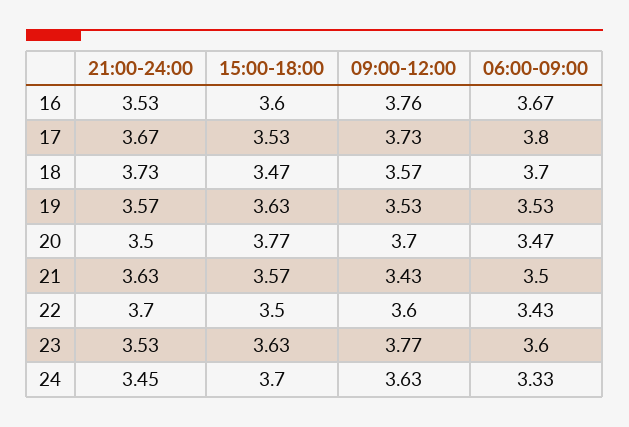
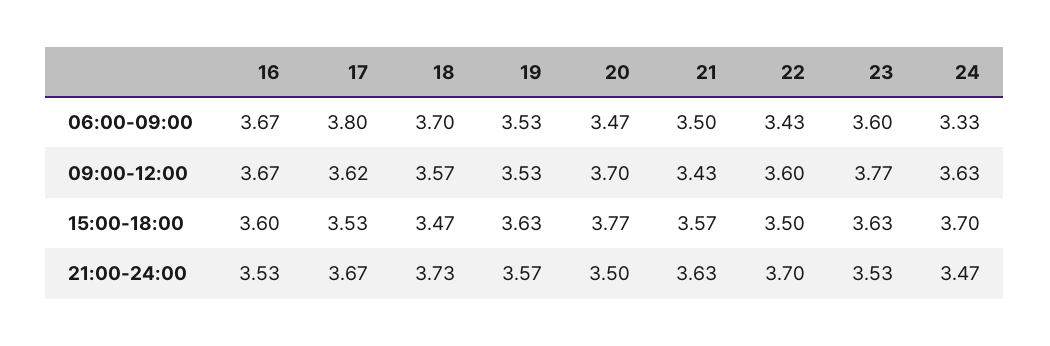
09:00-12:00, 16: 3.76 -> 3.67
09:00-12:00, 17: 3.73 -> 3.62
21:00-24:00, 24: 3.45 -> 3.47

